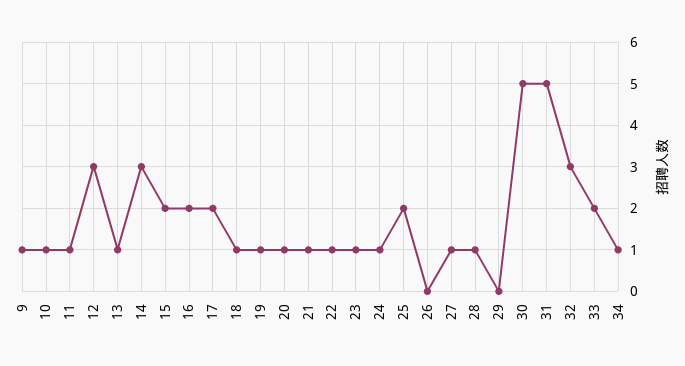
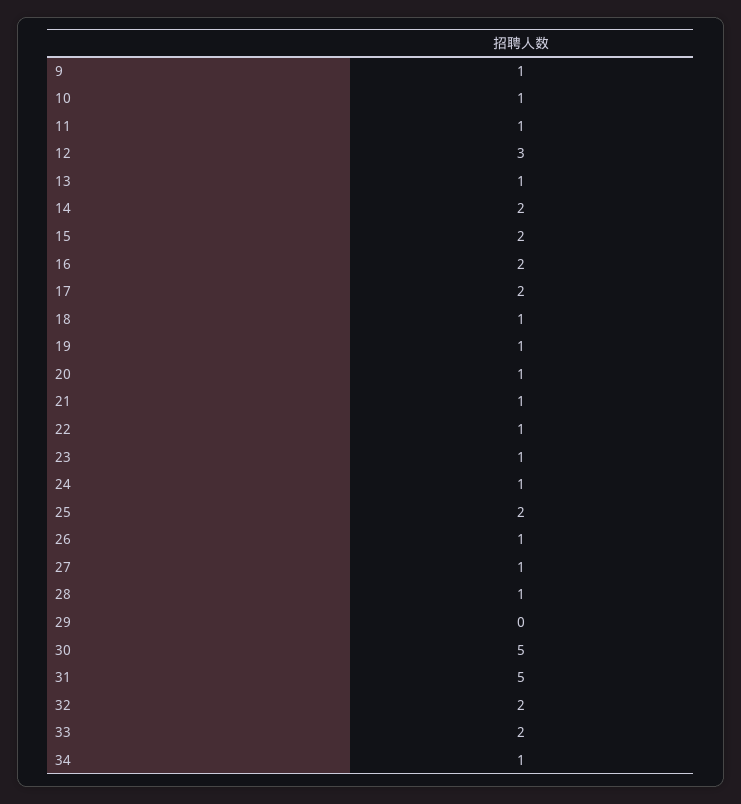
14: 3 -> 2
26: 0 -> 1
32: 3 -> 2

